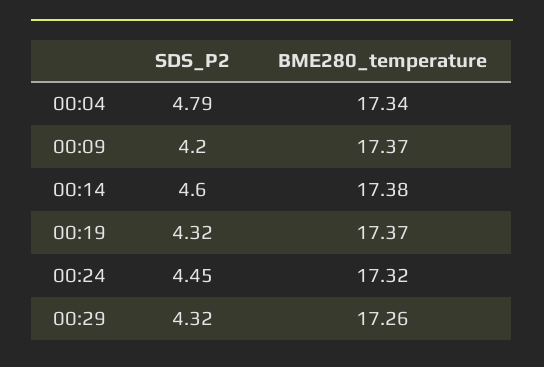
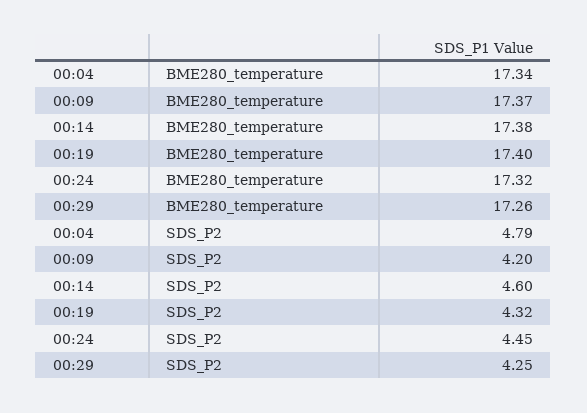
BME280_temperature, 00:19: 17.37 -> 17.4
SDS_P2, 00:29: 4.32 -> 4.25

